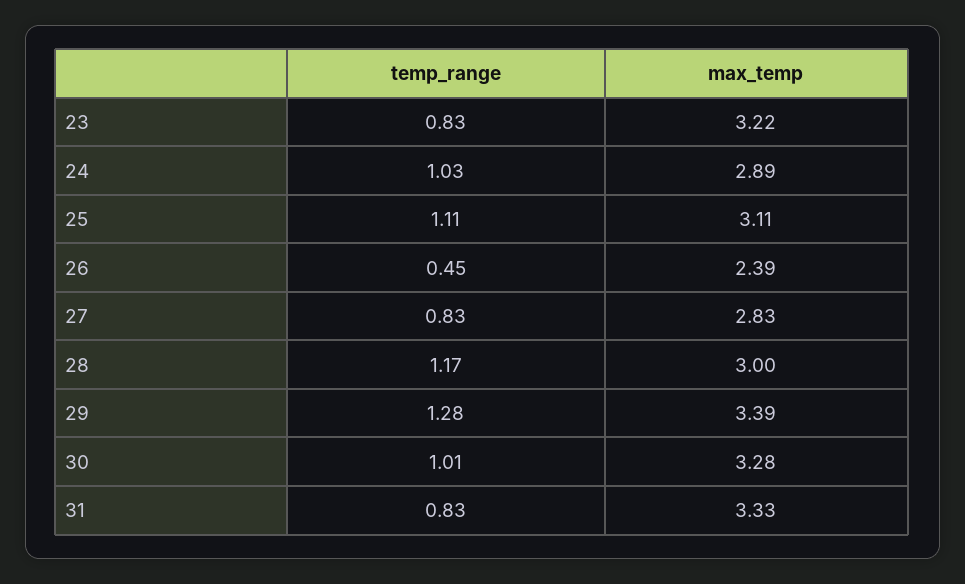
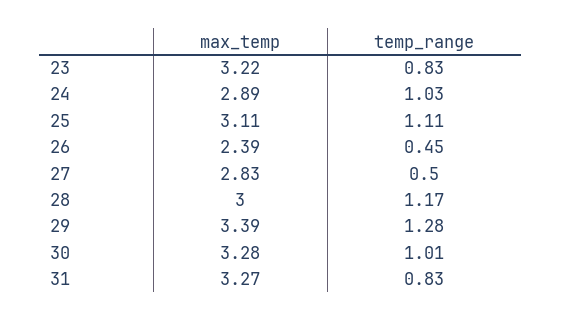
temp_range, 27: 0.83 -> 0.5
max_temp, 31: 3.33 -> 3.27

